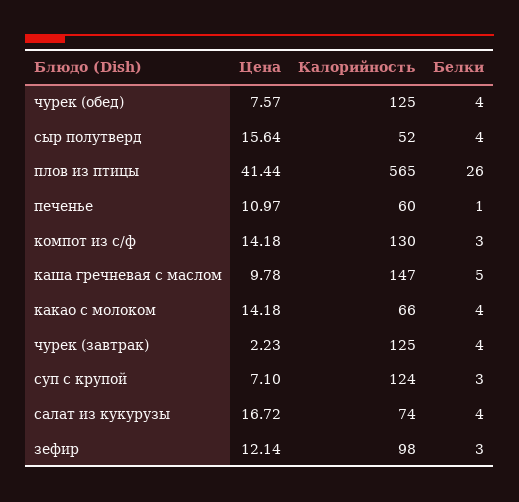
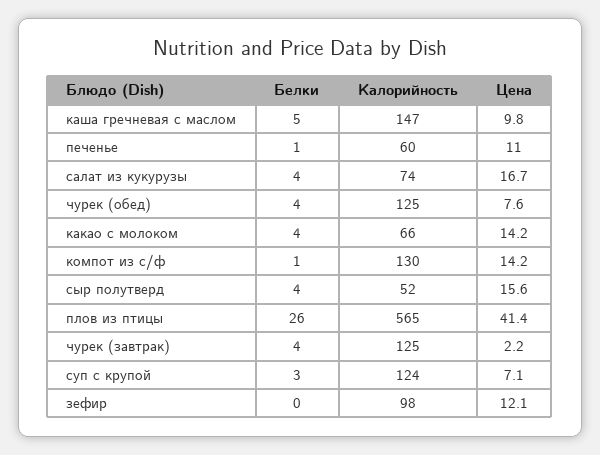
Белки, компот из с/ф: 3 -> 1
Белки, зефир: 3 -> 0

